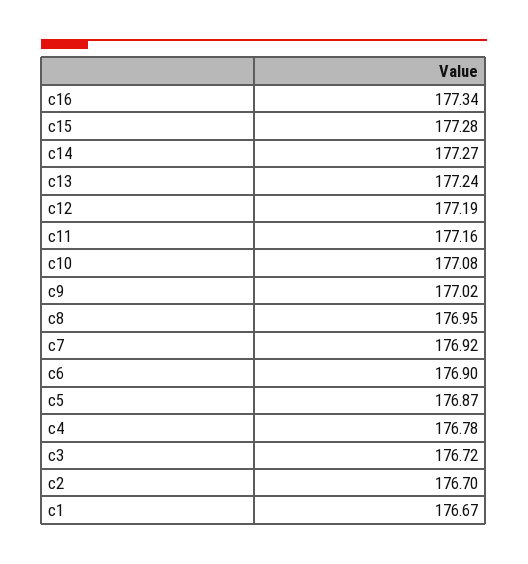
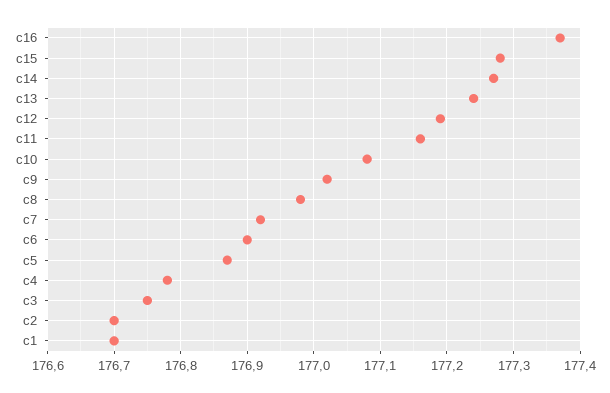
c16: 177.34 -> 177.37
c8: 176.95 -> 176.98
c3: 176.72 -> 176.75
c1: 176.67 -> 176.7

